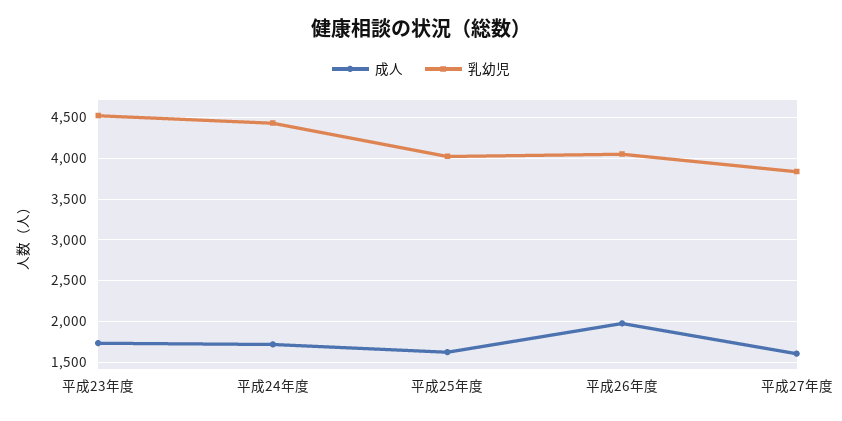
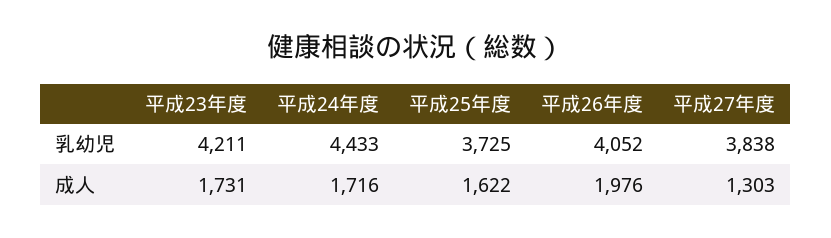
乳幼児, 平成23年度: 4500 -> 4211
乳幼児, 平成25年度: 4000 -> 3725
成人, 平成27年度: 1600 -> 1303

